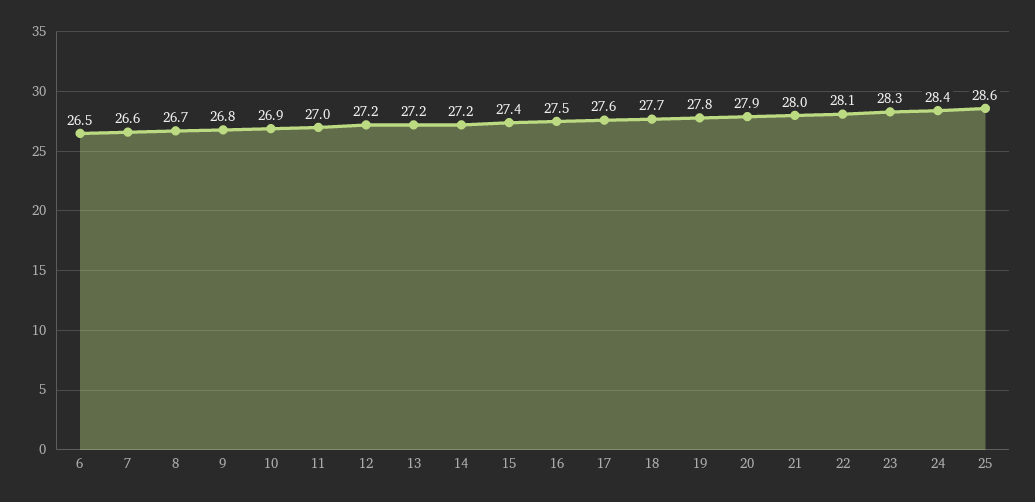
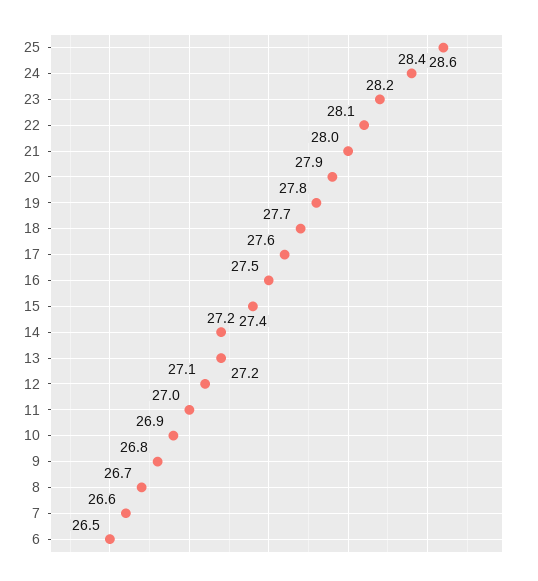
12: 27.2 -> 27.1
23: 28.3 -> 28.2

